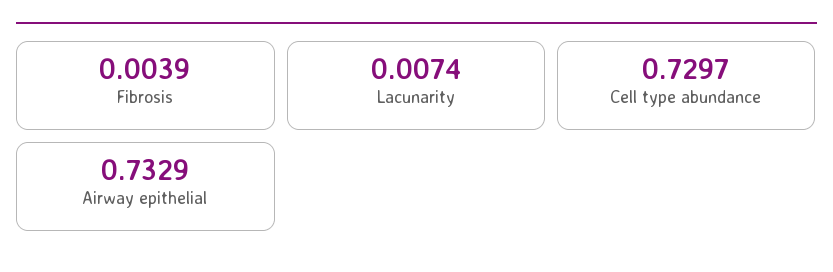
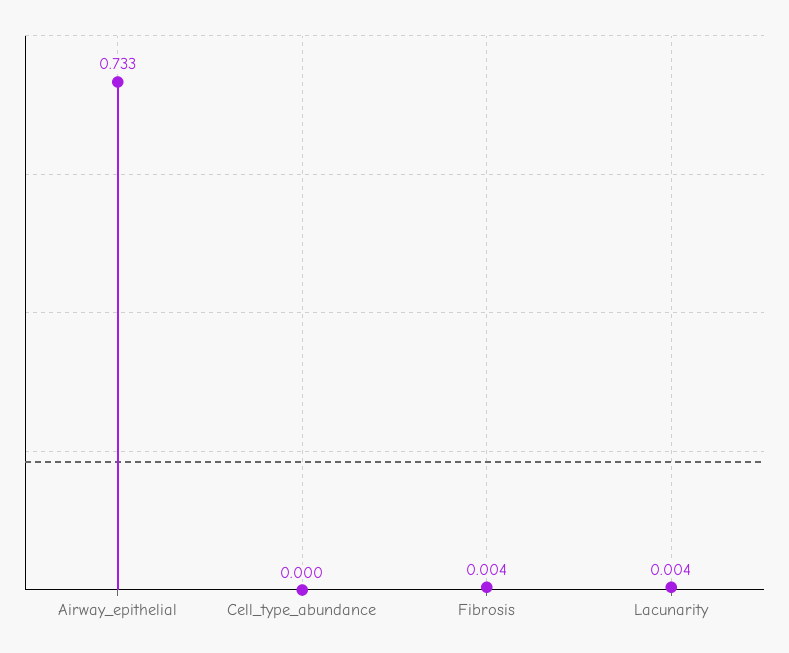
Lacunarity: 0.0074 -> 0.004
Cell type abundance: 0.7297 -> 0

